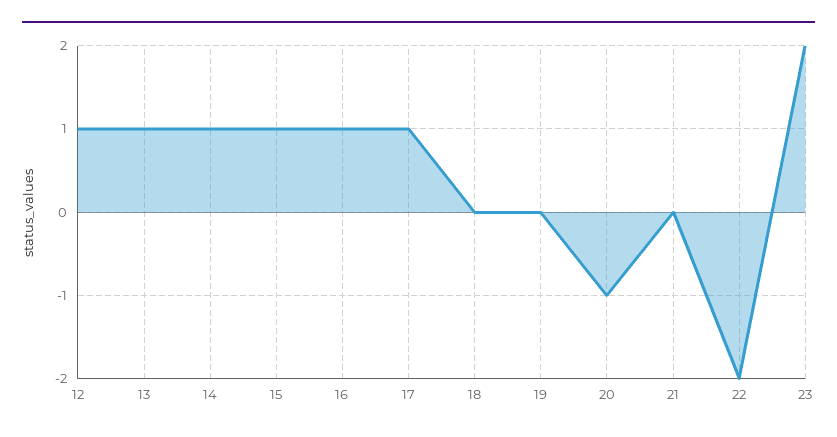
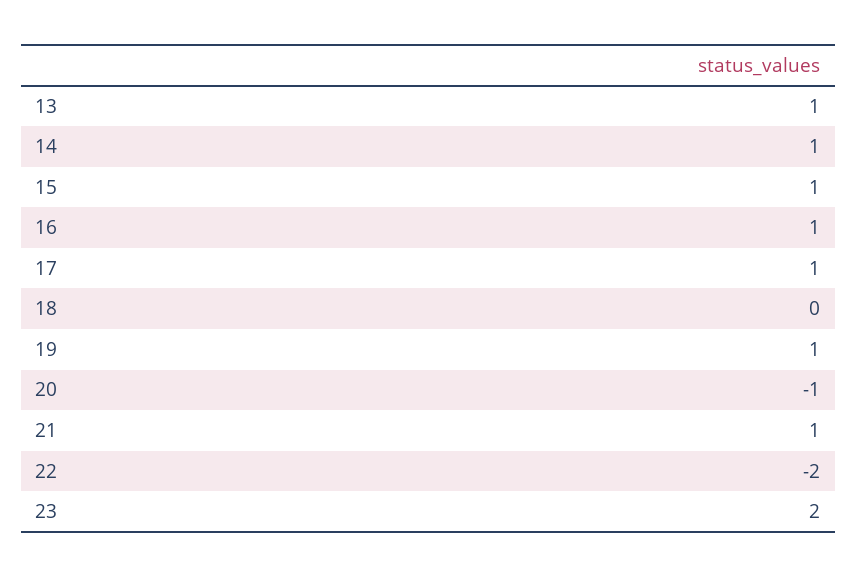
12: 1 -> none
19: 0 -> 1
21: 0 -> 1

